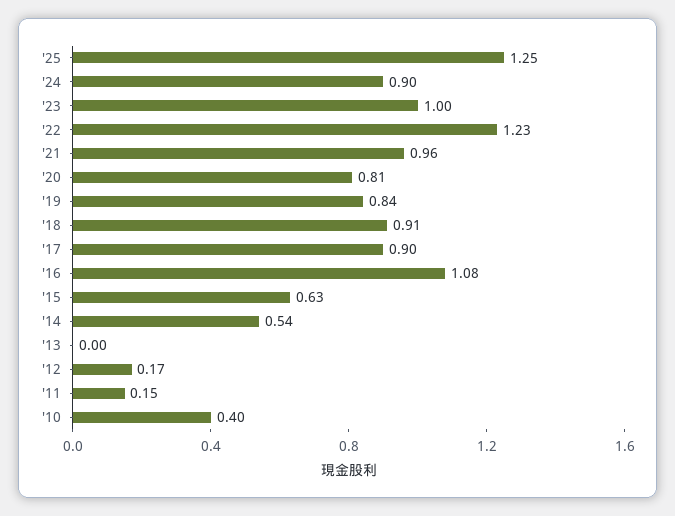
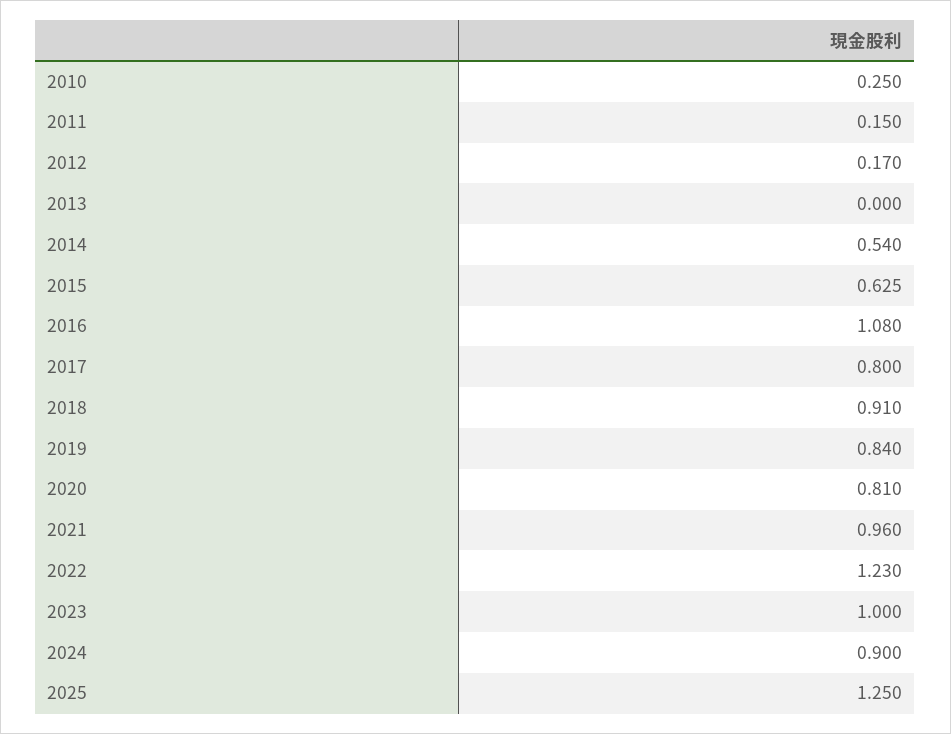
'17: 0.9 -> 0.8
'10: 0.4 -> 0.25

